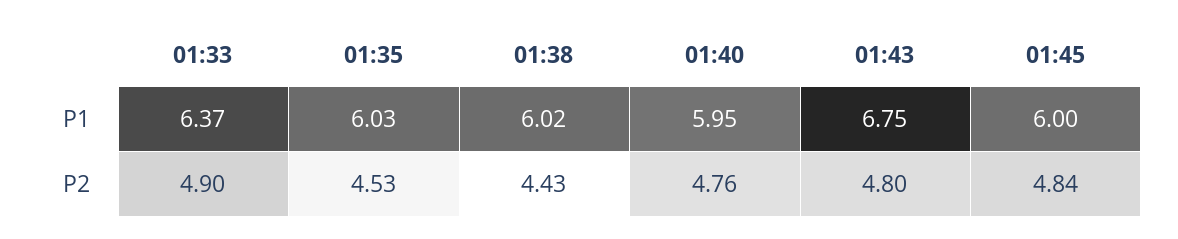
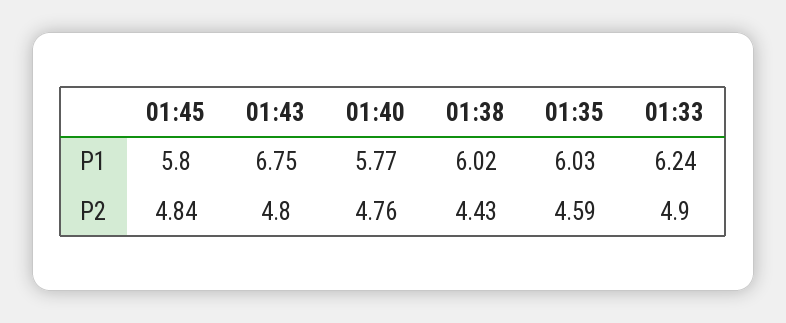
01:33, P1: 6.37 -> 6.24
01:40, P1: 5.95 -> 5.77
01:45, P1: 6 -> 5.8
01:35, P2: 4.53 -> 4.59

